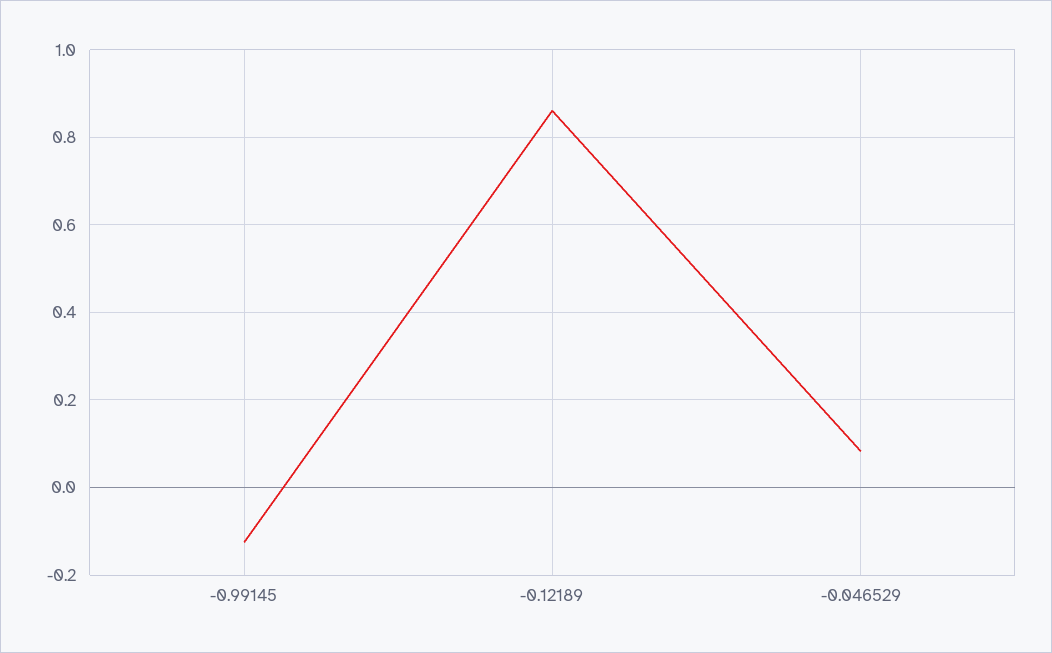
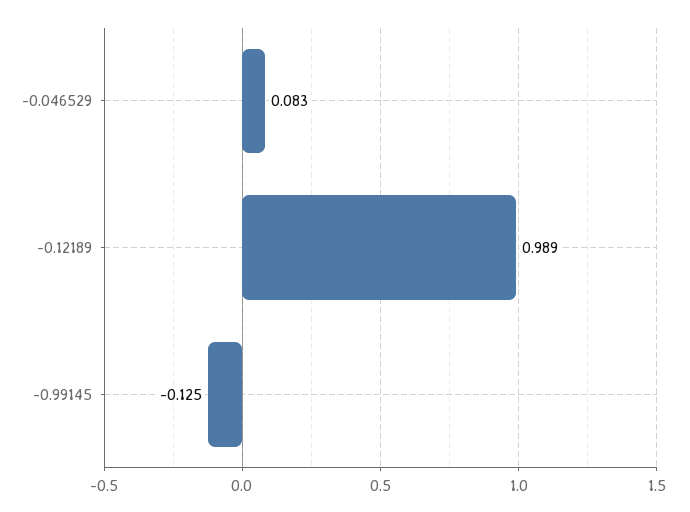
-0.12189: 0.86 -> 0.989

